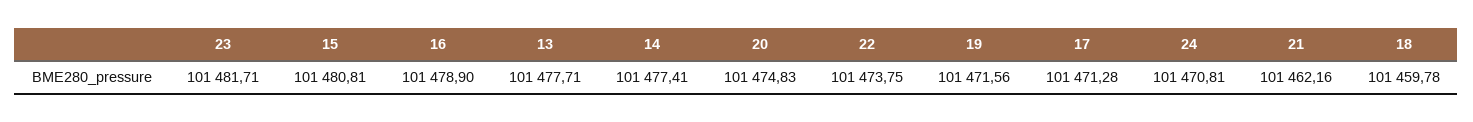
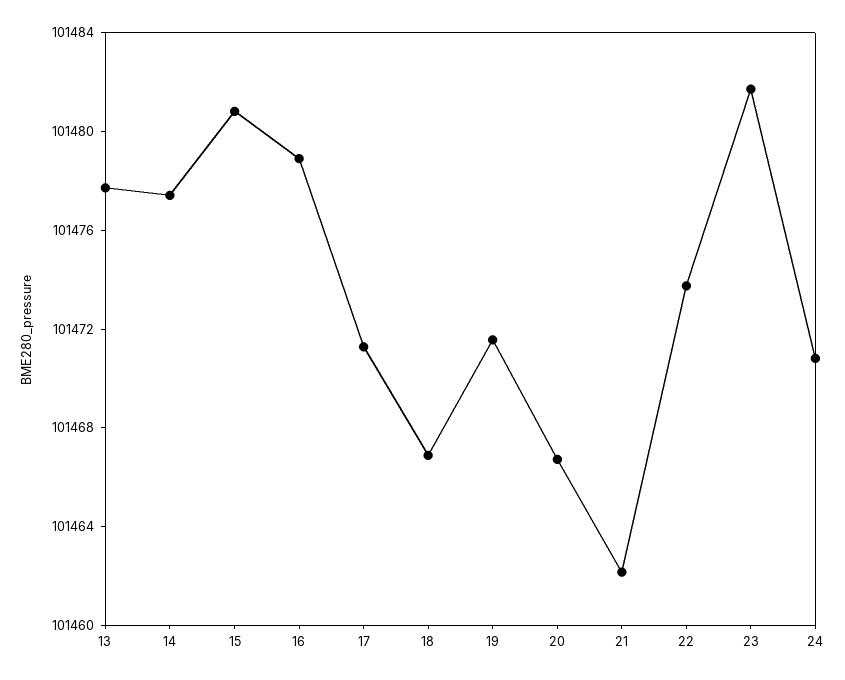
20: 101474.83 -> 101467
18: 101459.78 -> 101467

